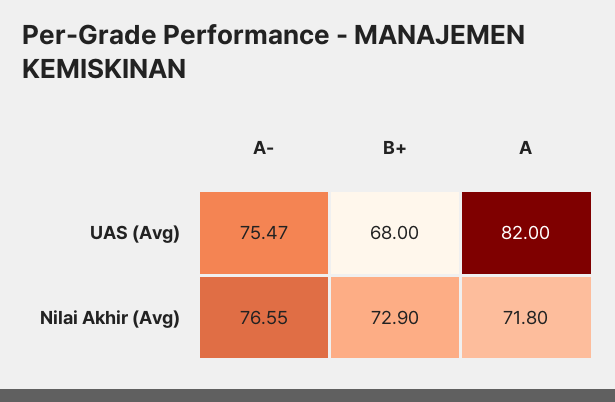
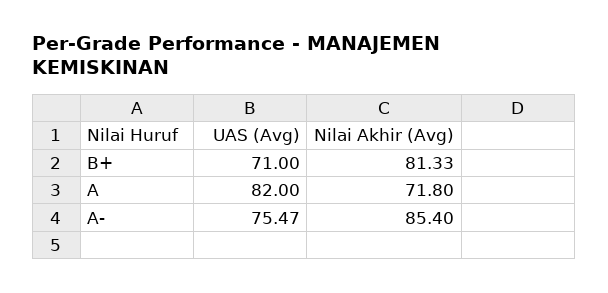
B+, UAS (Avg): 68 -> 71
A-, Nilai Akhir (Avg): 76.55 -> 85.4
B+, Nilai Akhir (Avg): 72.9 -> 81.33

